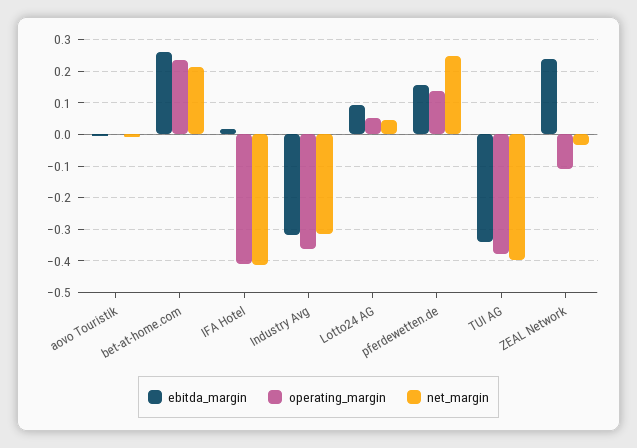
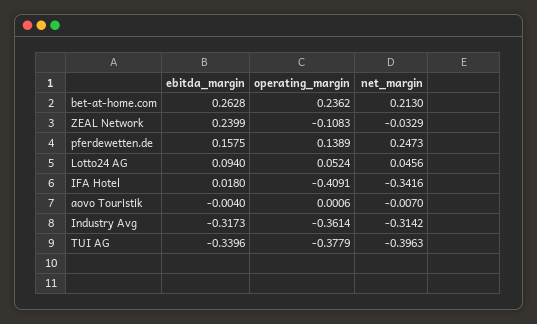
net_margin, IFA Hotel: -0.42 -> -0.3416

